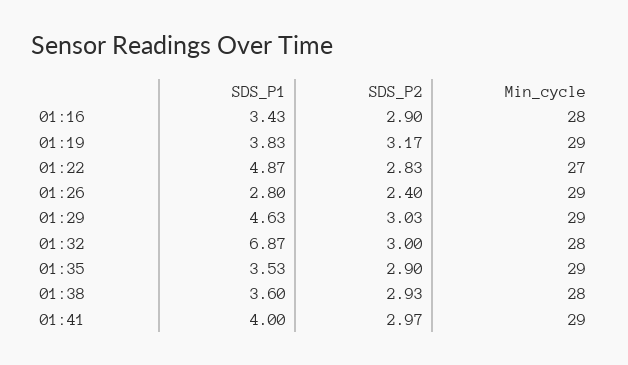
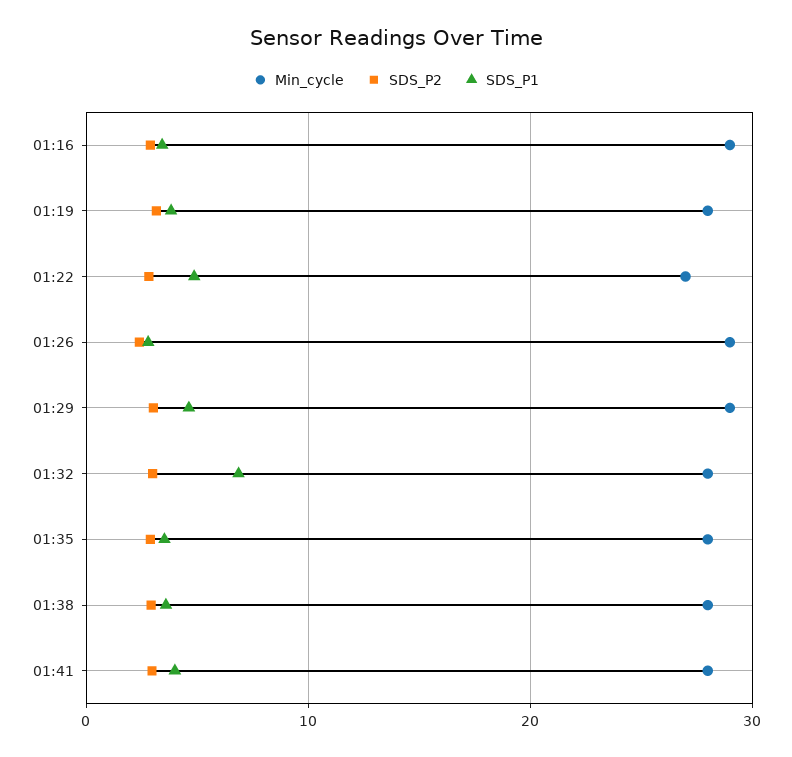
Min_cycle, 01:16: 28 -> 29
Min_cycle, 01:19: 29 -> 28
Min_cycle, 01:35: 29 -> 28
Min_cycle, 01:41: 29 -> 28

